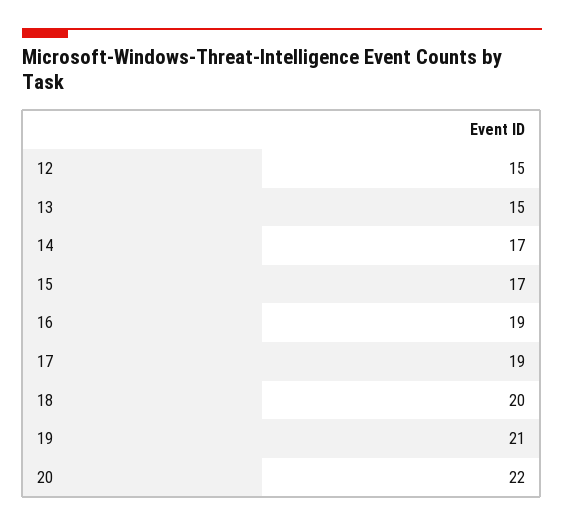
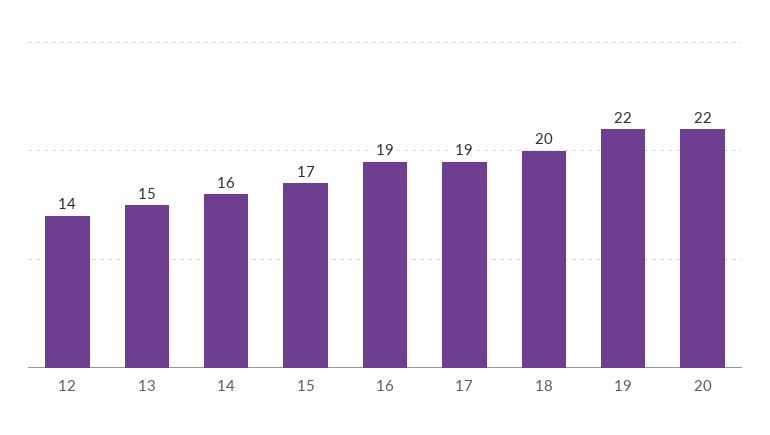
12: 15 -> 14
14: 17 -> 16
19: 21 -> 22

